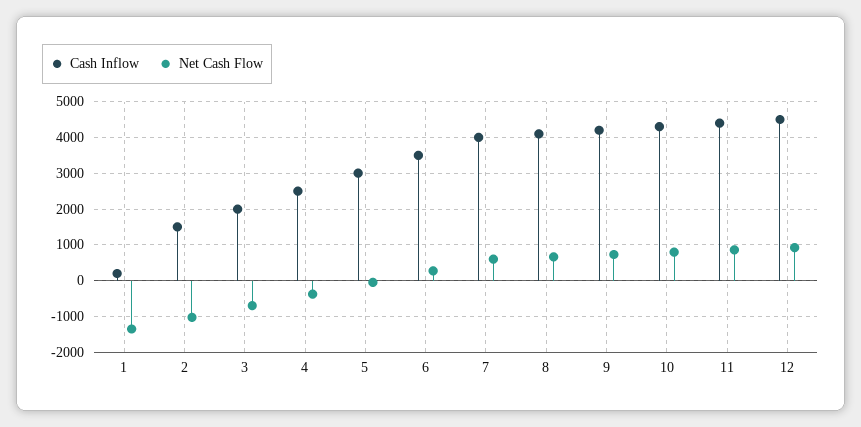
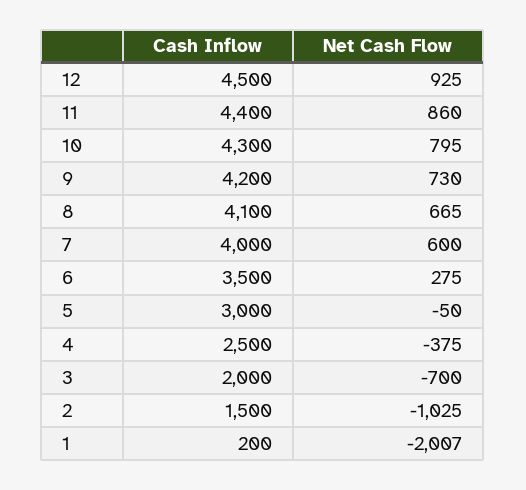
Net Cash Flow, 1: -1400 -> -2007

